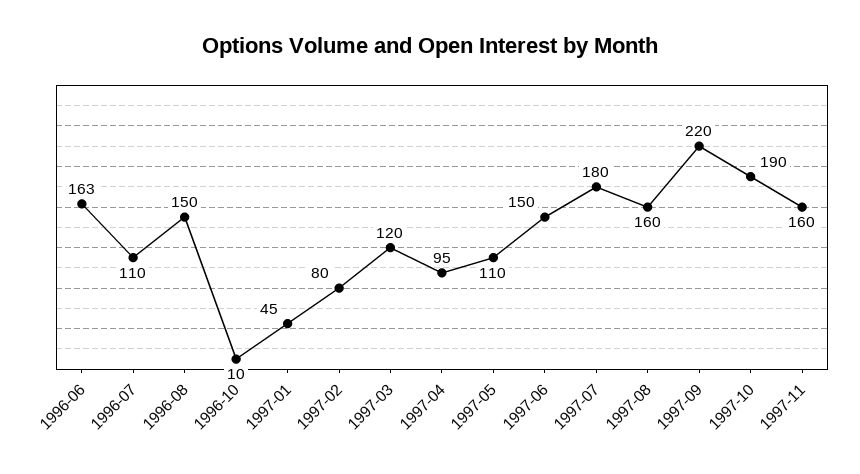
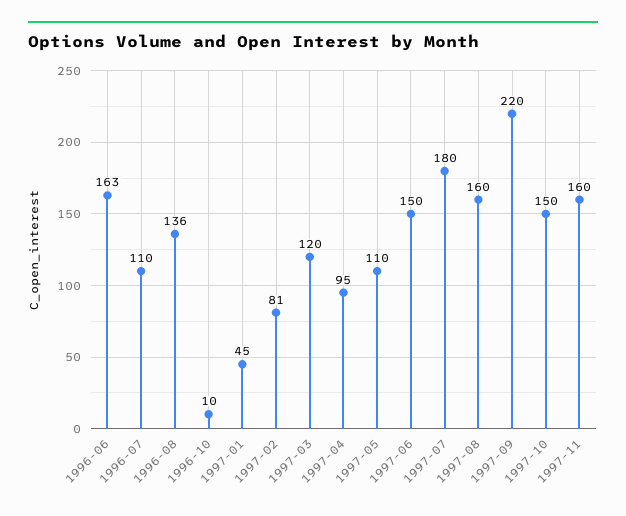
1996-08: 150 -> 136
1997-02: 80 -> 81
1997-10: 190 -> 150

